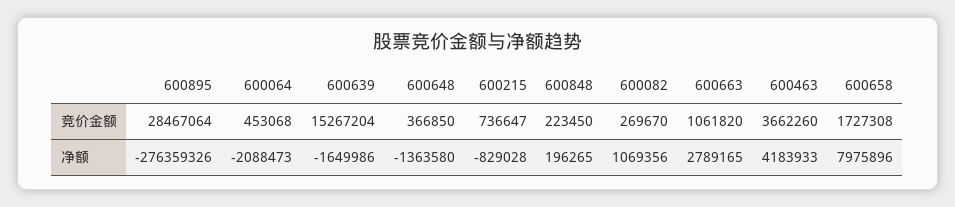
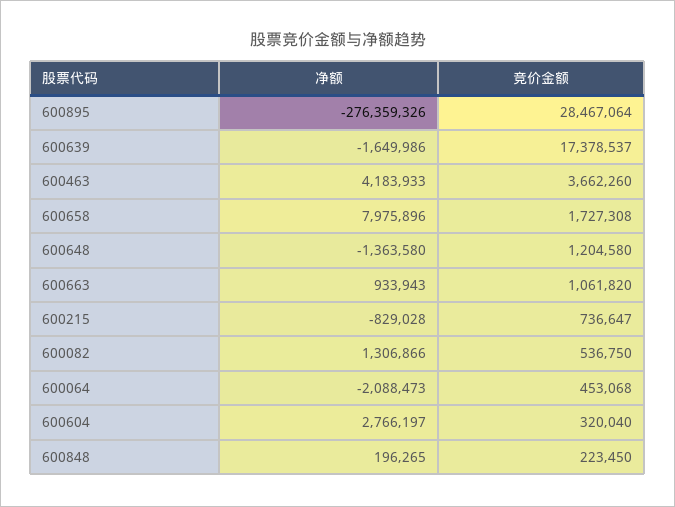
600639, 竞价金额: 15267204 -> 17378537
600648, 竞价金额: 366850 -> 1204580
600082, 竞价金额: 269670 -> 536750
600082, 净额: 1069356 -> 1306866
600663, 净额: 2789165 -> 933943
600604, 净额: none -> 2766197
600604, 竞价金额: none -> 320040

